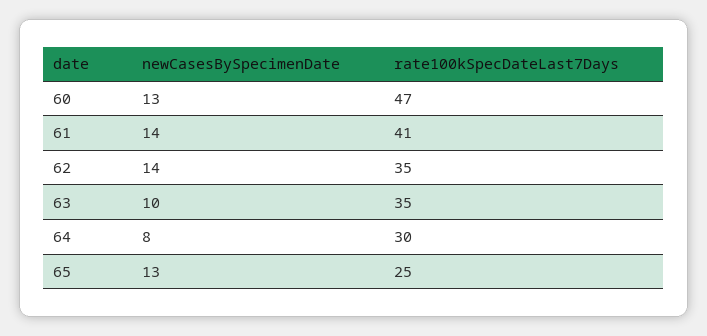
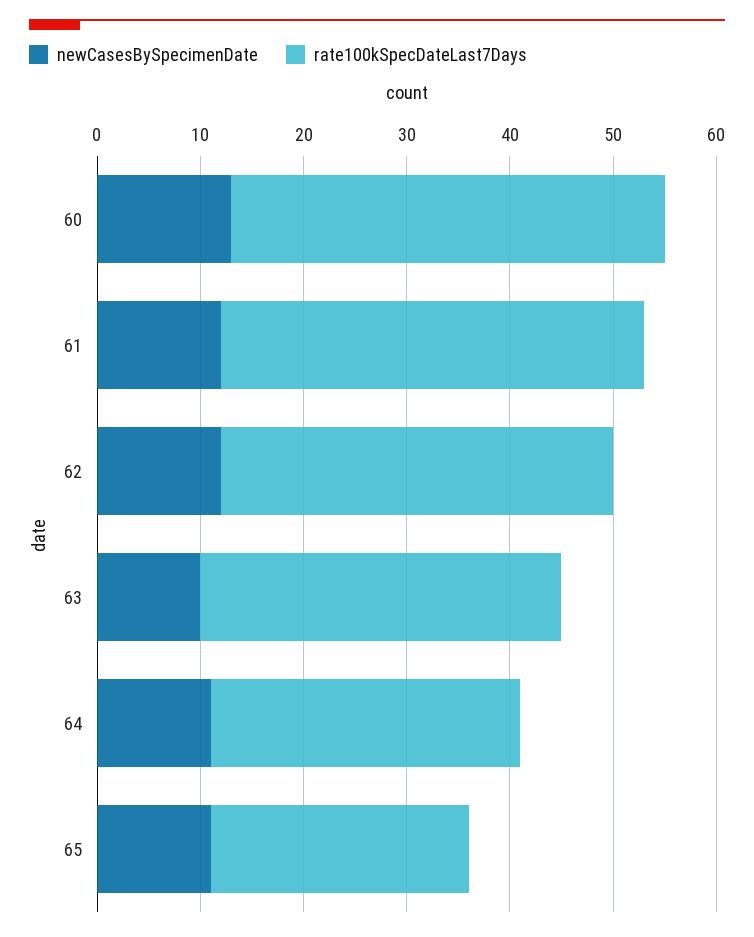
rate100kSpecDateLast7Days, 60: 47 -> 42
newCasesBySpecimenDate, 61: 14 -> 12
newCasesBySpecimenDate, 62: 14 -> 12
rate100kSpecDateLast7Days, 62: 35 -> 38
newCasesBySpecimenDate, 64: 8 -> 11
newCasesBySpecimenDate, 65: 13 -> 11

